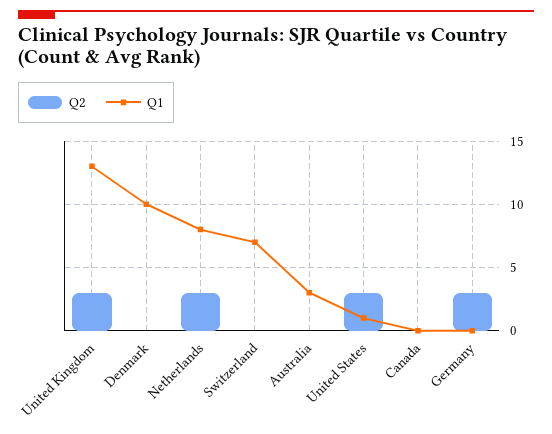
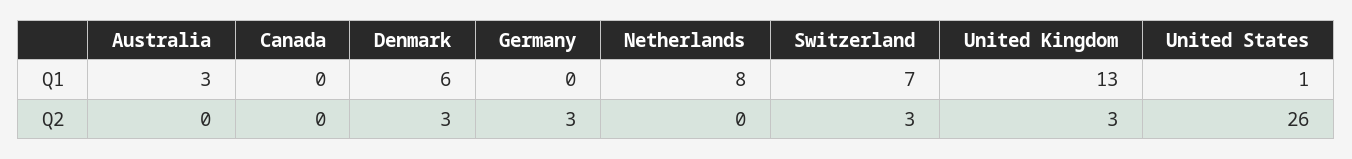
Q2, Denmark: 0 -> 3
Q1, Denmark: 10 -> 6
Q2, Netherlands: 3 -> 0
Q2, Switzerland: 0 -> 3
Q2, United States: 3 -> 26

